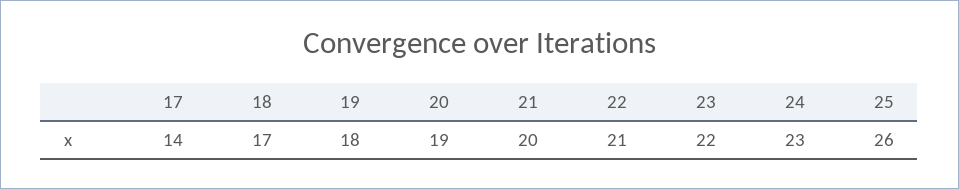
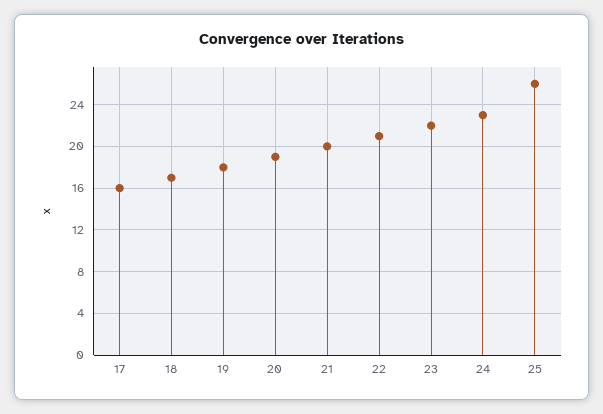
17: 14 -> 16

